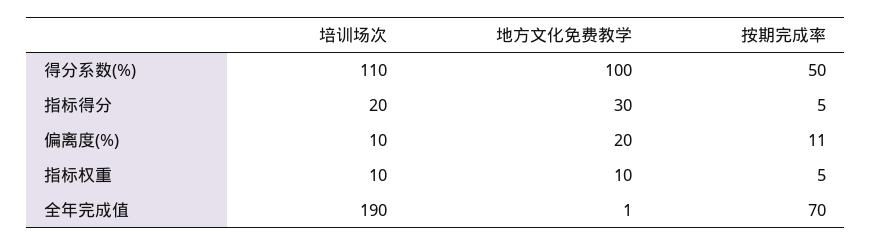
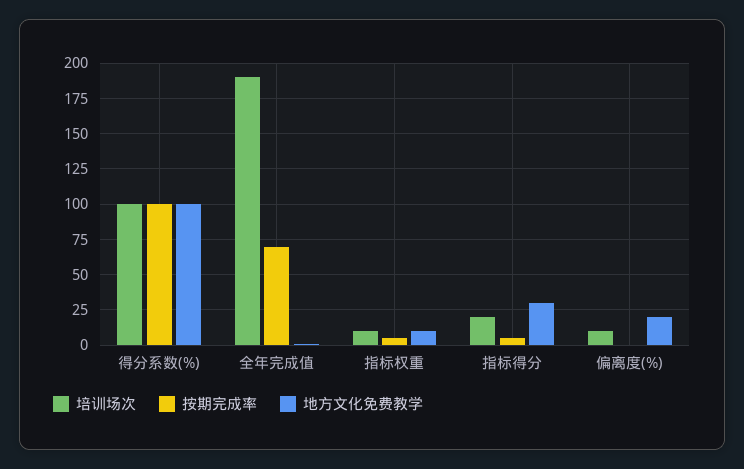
培训场次, 得分系数(%): 110 -> 100
按期完成率, 得分系数(%): 50 -> 100
按期完成率, 偏离度(%): 11 -> 0

